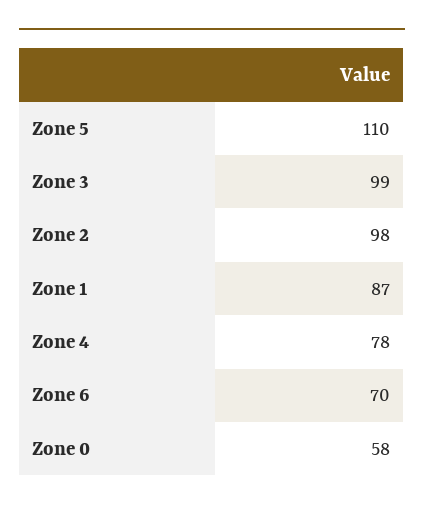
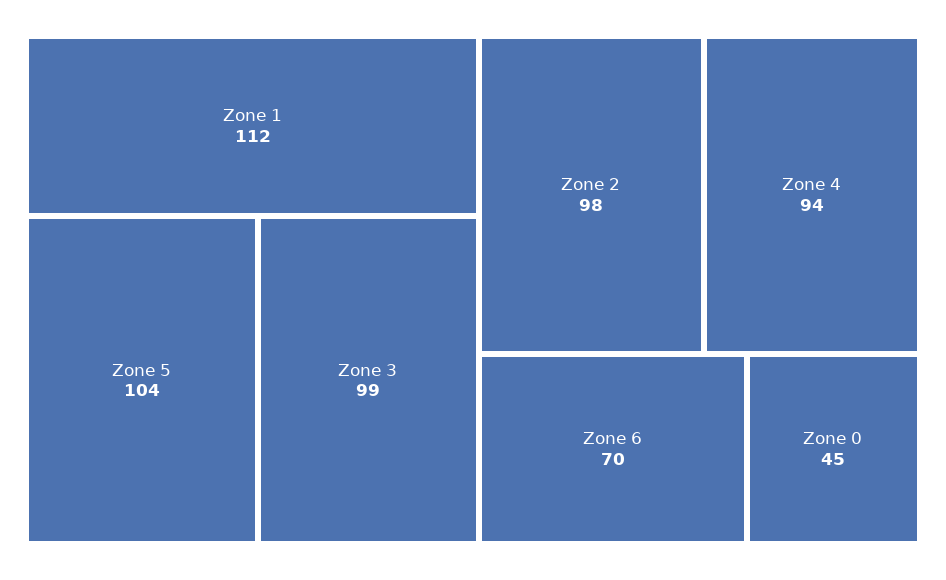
Zone 5: 110 -> 104
Zone 1: 87 -> 112
Zone 4: 78 -> 94
Zone 0: 58 -> 45

